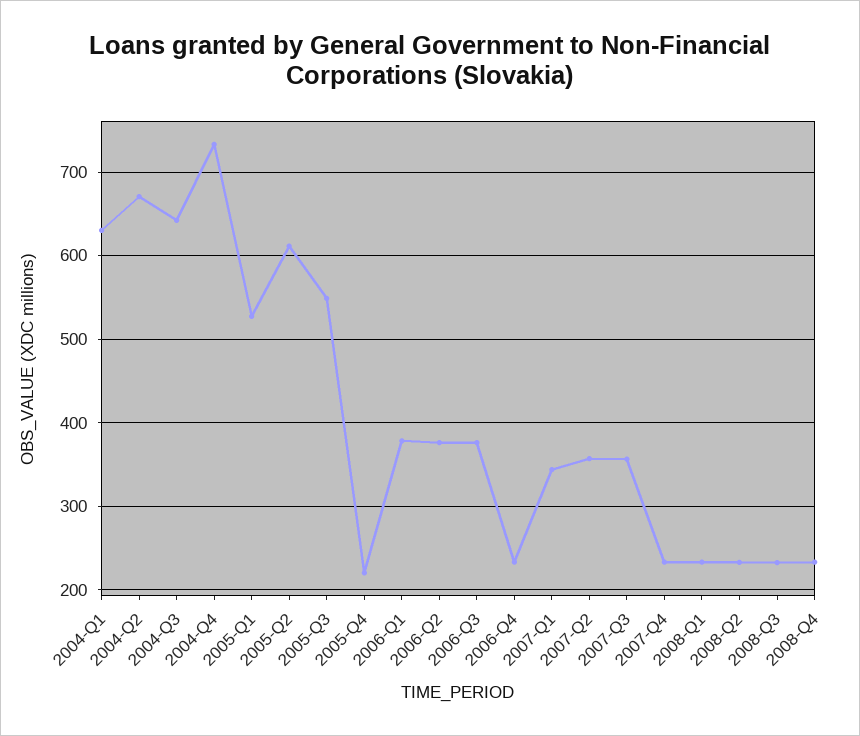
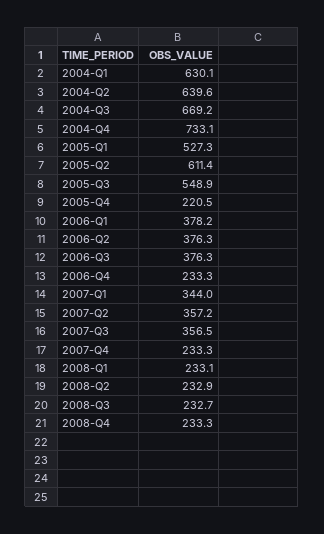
2004-Q2: 670 -> 639.6
2004-Q3: 640 -> 669.2

